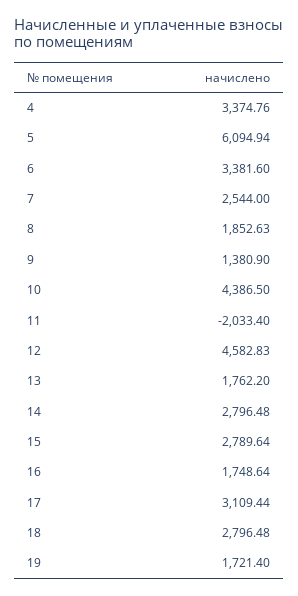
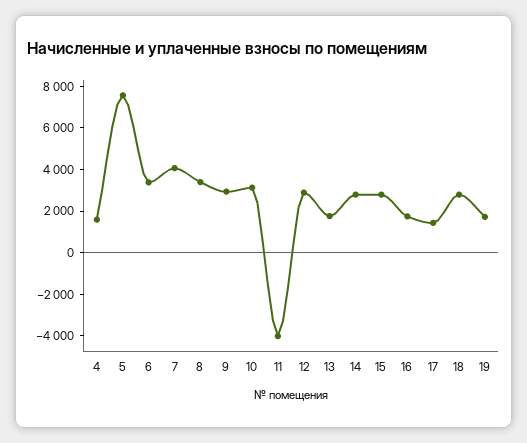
4: 3374.76 -> 1500
5: 6094.94 -> 7500
7: 2544 -> 4000
8: 1852.63 -> 3500
9: 1380.9 -> 3000
10: 4386.5 -> 3000
11: -2033.4 -> -4000
12: 4582.83 -> 3000
17: 3109.44 -> 1500

